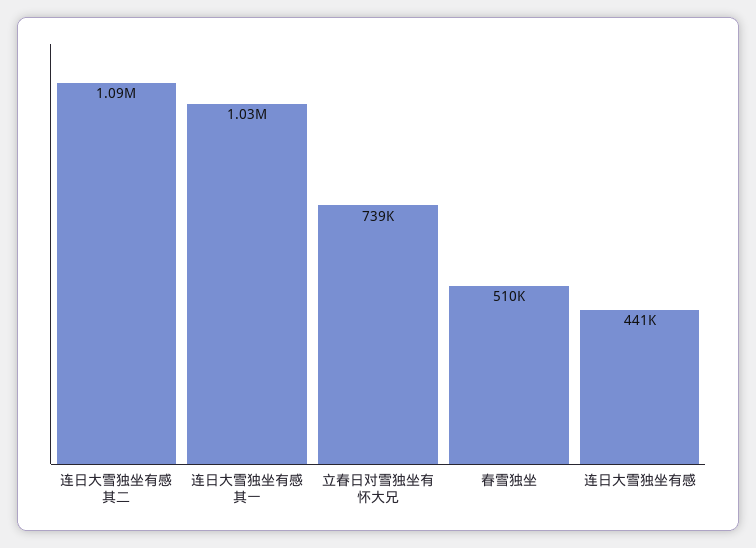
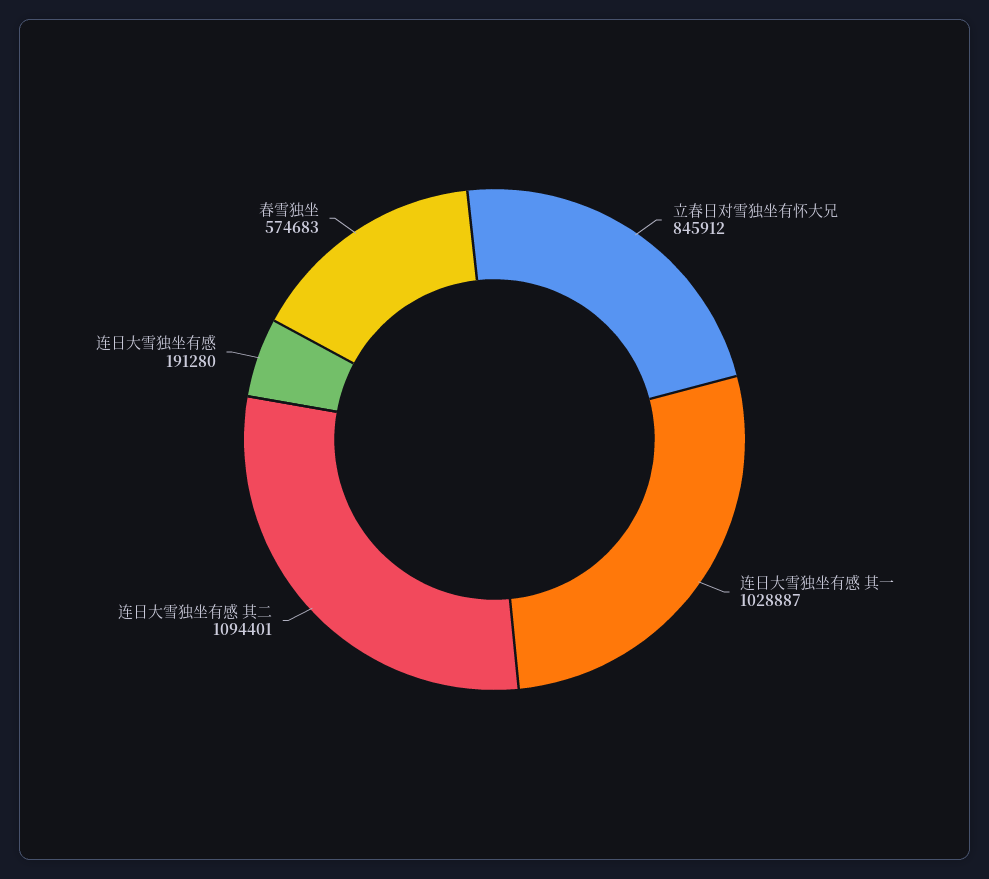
立春日对雪独坐有怀大兄: 739000 -> 845912
春雪独坐: 510000 -> 574683
连日大雪独坐有感: 441000 -> 191280

